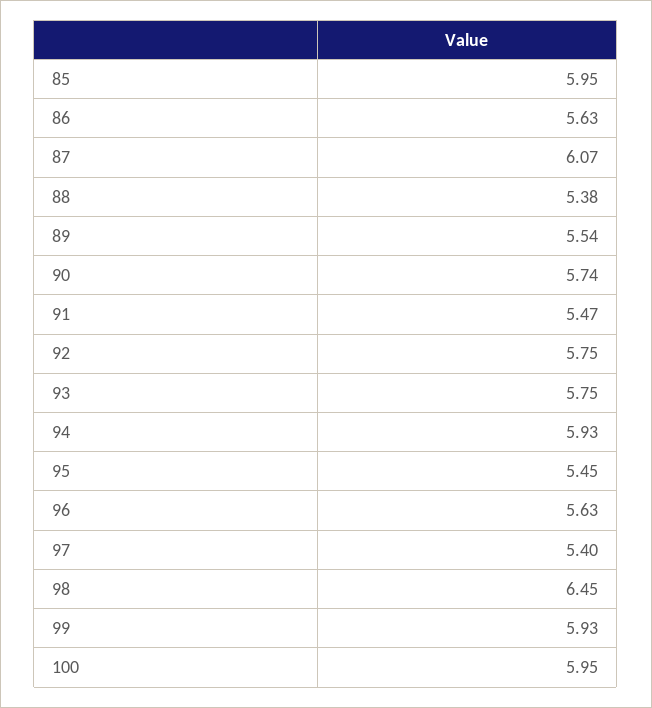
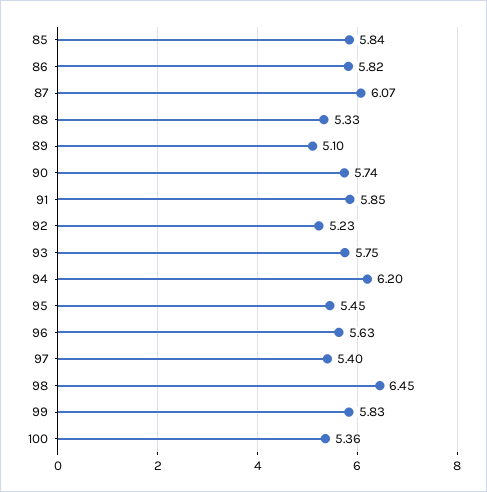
85: 5.95 -> 5.84
86: 5.63 -> 5.82
88: 5.38 -> 5.33
89: 5.54 -> 5.1
91: 5.47 -> 5.85
92: 5.75 -> 5.23
94: 5.93 -> 6.2
99: 5.93 -> 5.83
100: 5.95 -> 5.36

